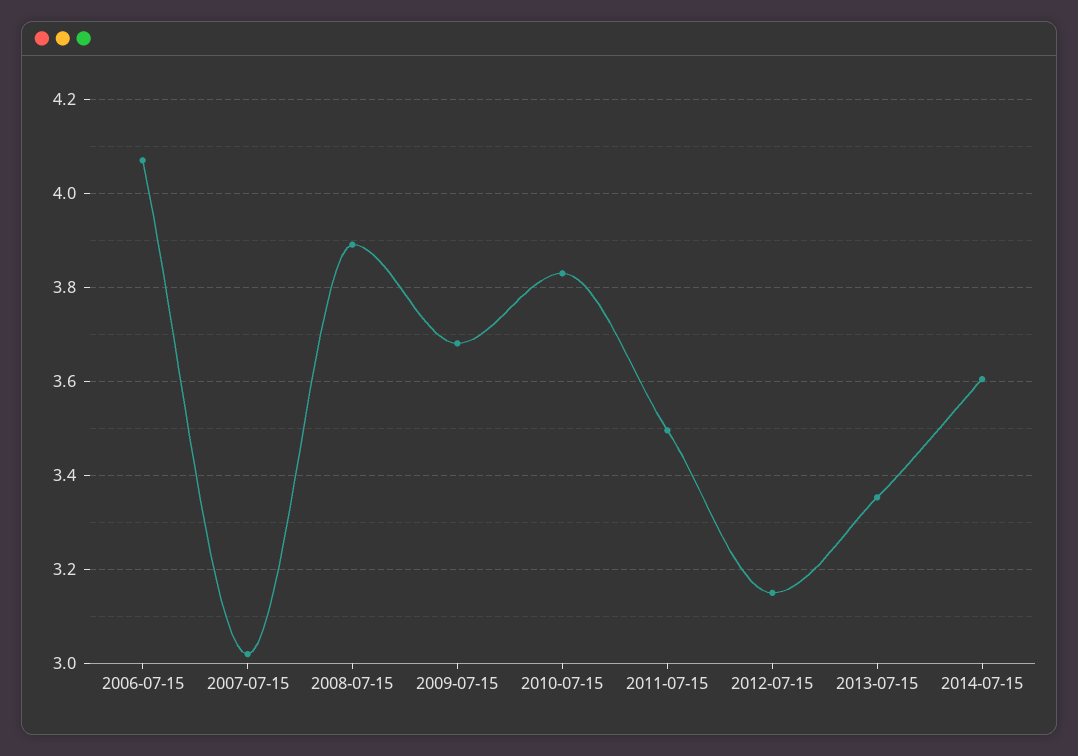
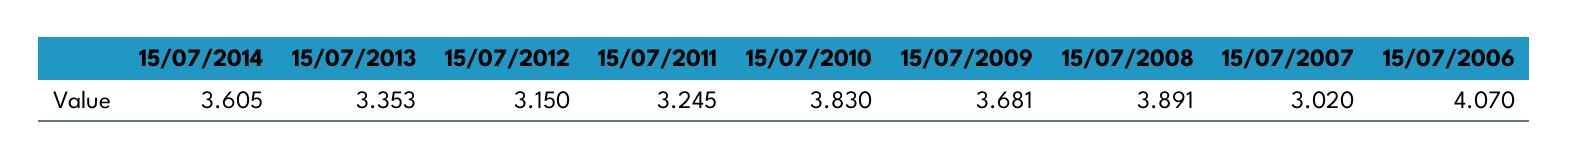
2011-07-15: 3.5 -> 3.245

